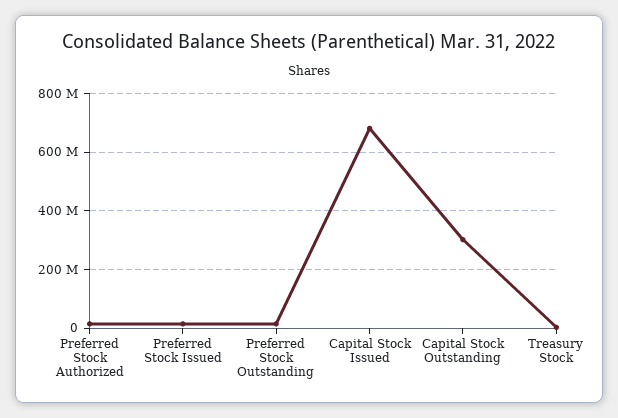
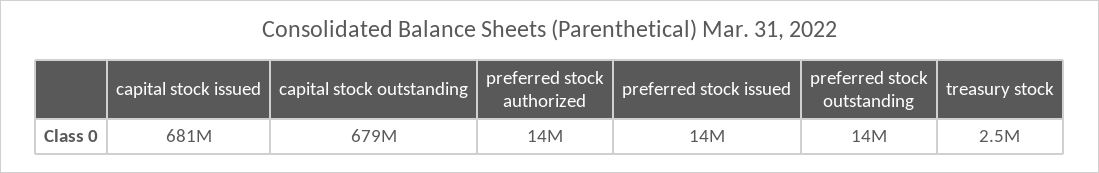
Capital Stock Outstanding: 300000000 -> 679000000

